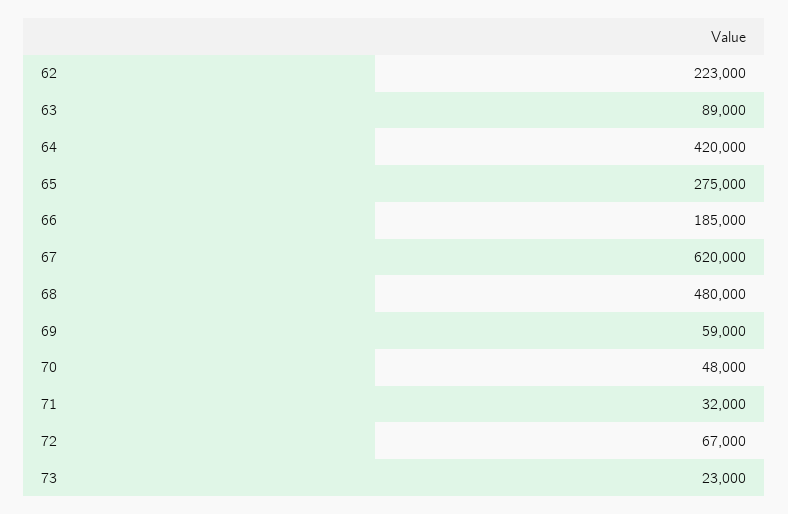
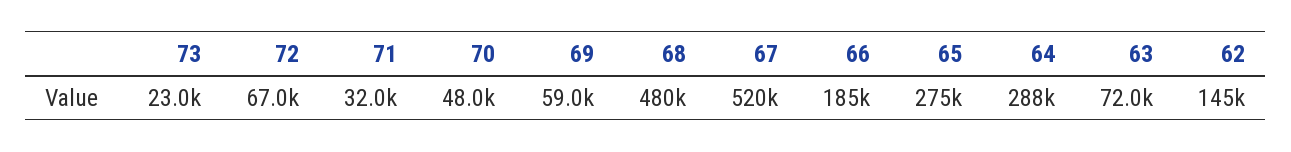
62: 223000 -> 145000
63: 89000 -> 72000
64: 420000 -> 288000
67: 620000 -> 520000

